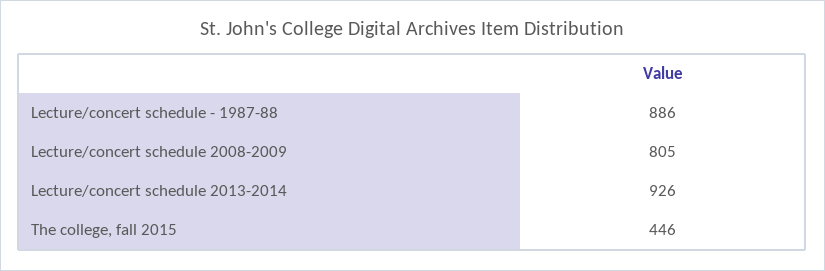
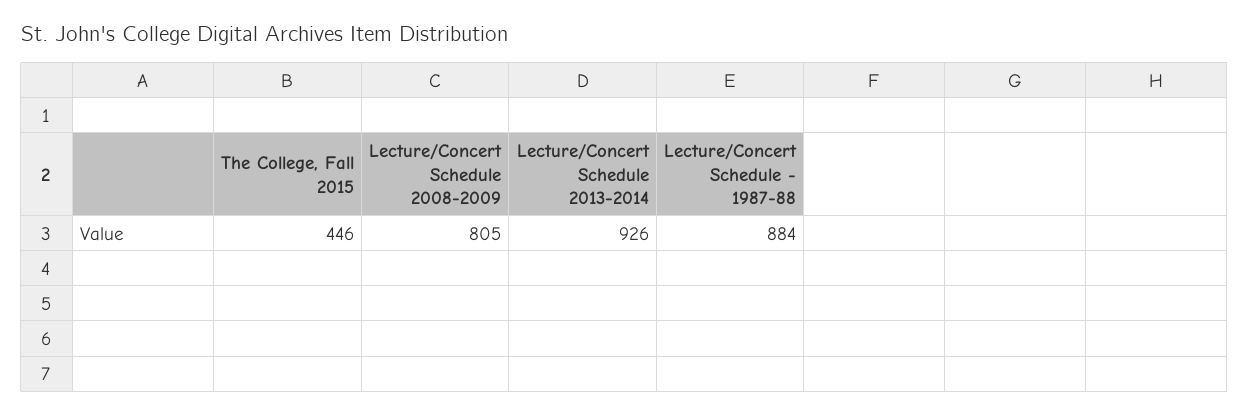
Lecture/concert schedule - 1987-88: 886 -> 884

